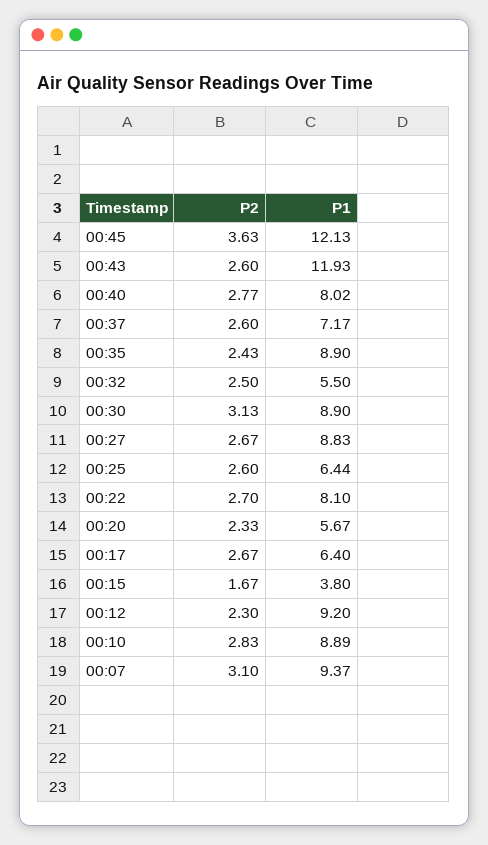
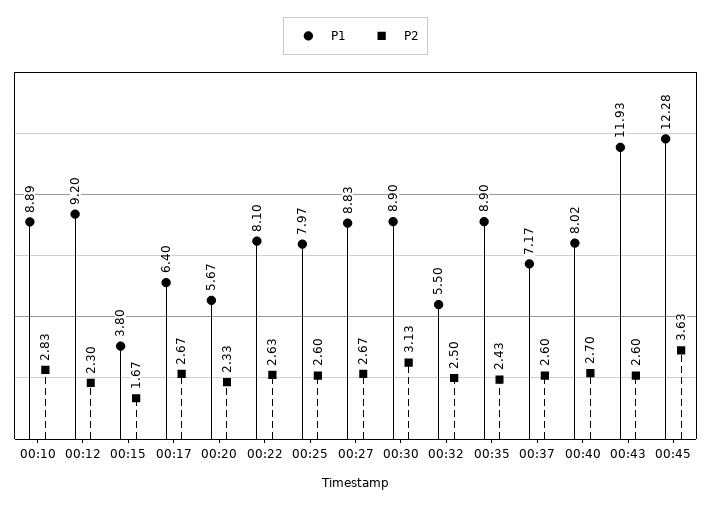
P1, 00:45: 12.13 -> 12.28
P2, 00:40: 2.77 -> 2.7
P1, 00:25: 6.44 -> 7.97
P2, 00:22: 2.7 -> 2.63
P2, 00:07: 3.1 -> none
P1, 00:07: 9.37 -> none

